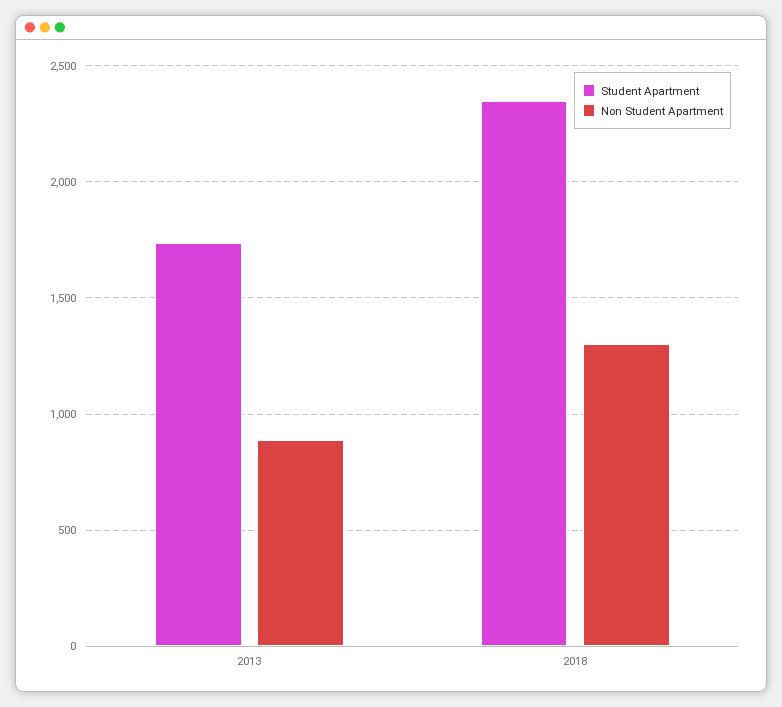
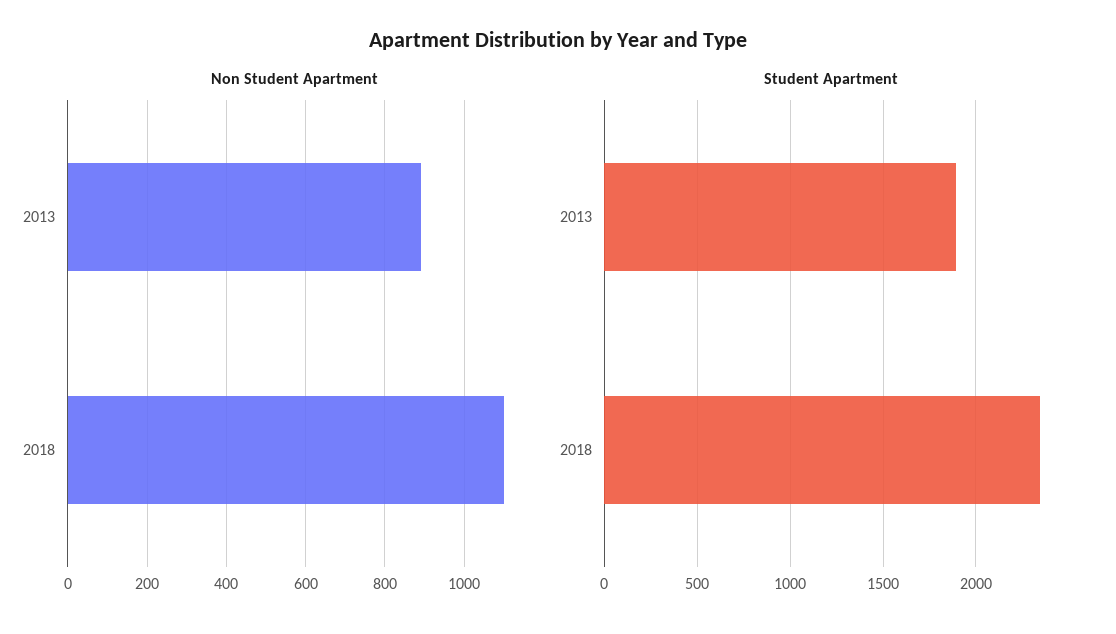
Student Apartment, 2013: 1750 -> 1900
Non Student Apartment, 2018: 1300 -> 1100

